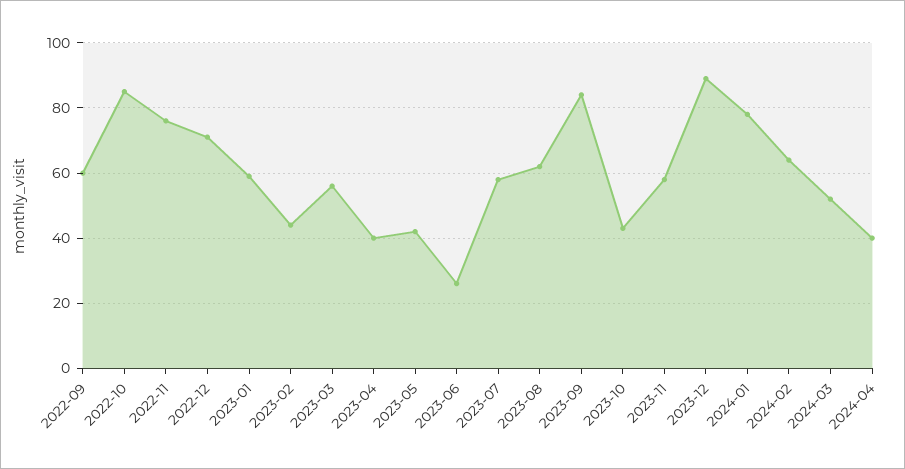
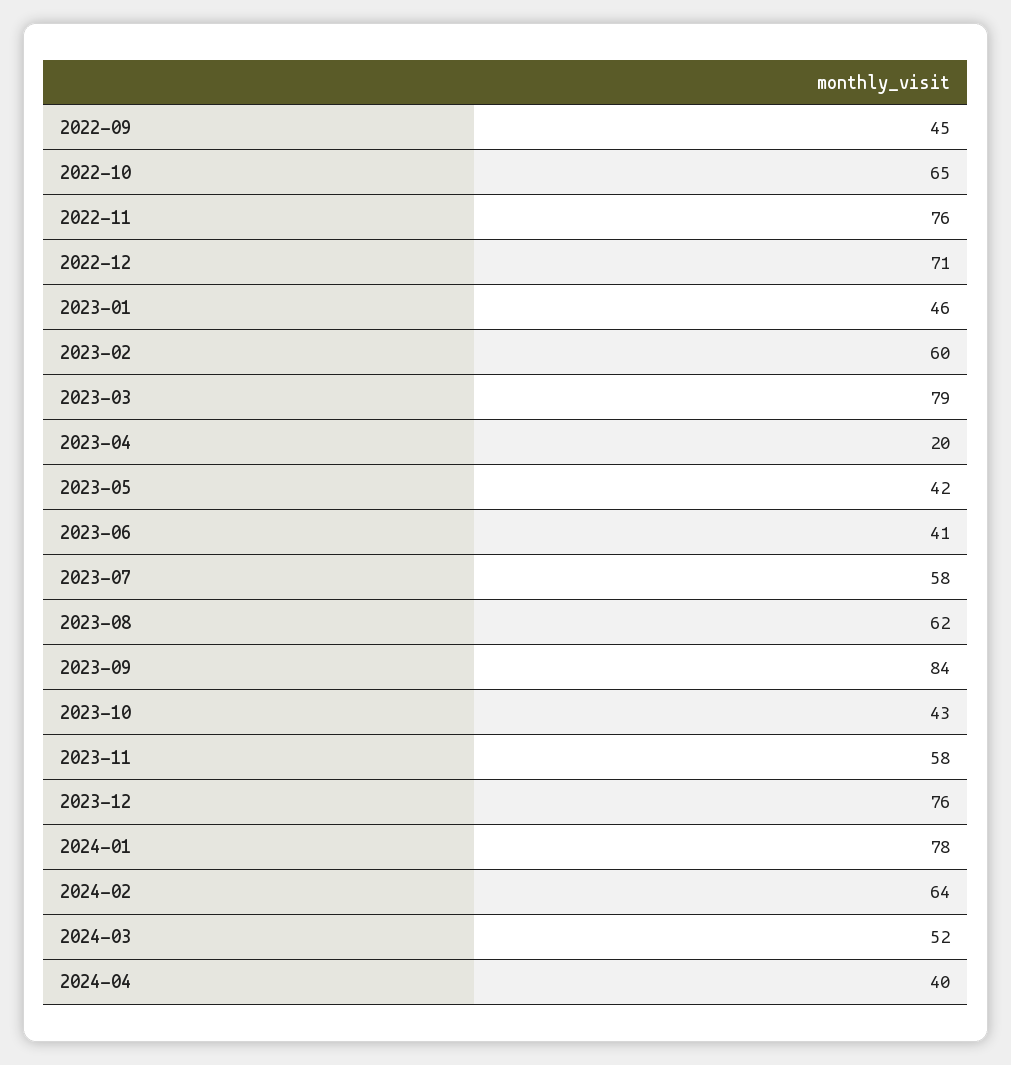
2022-09: 60 -> 45
2022-10: 85 -> 65
2023-01: 60 -> 46
2023-02: 45 -> 60
2023-03: 55 -> 79
2023-04: 40 -> 20
2023-06: 25 -> 41
2023-12: 90 -> 76

